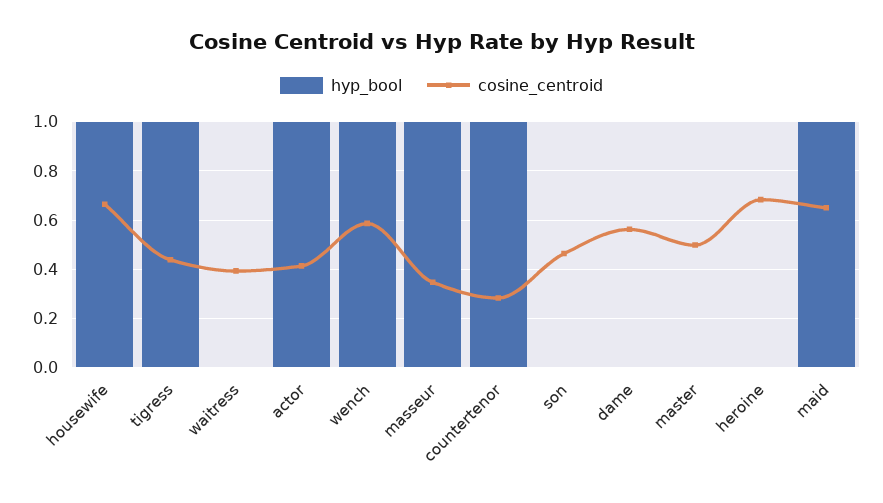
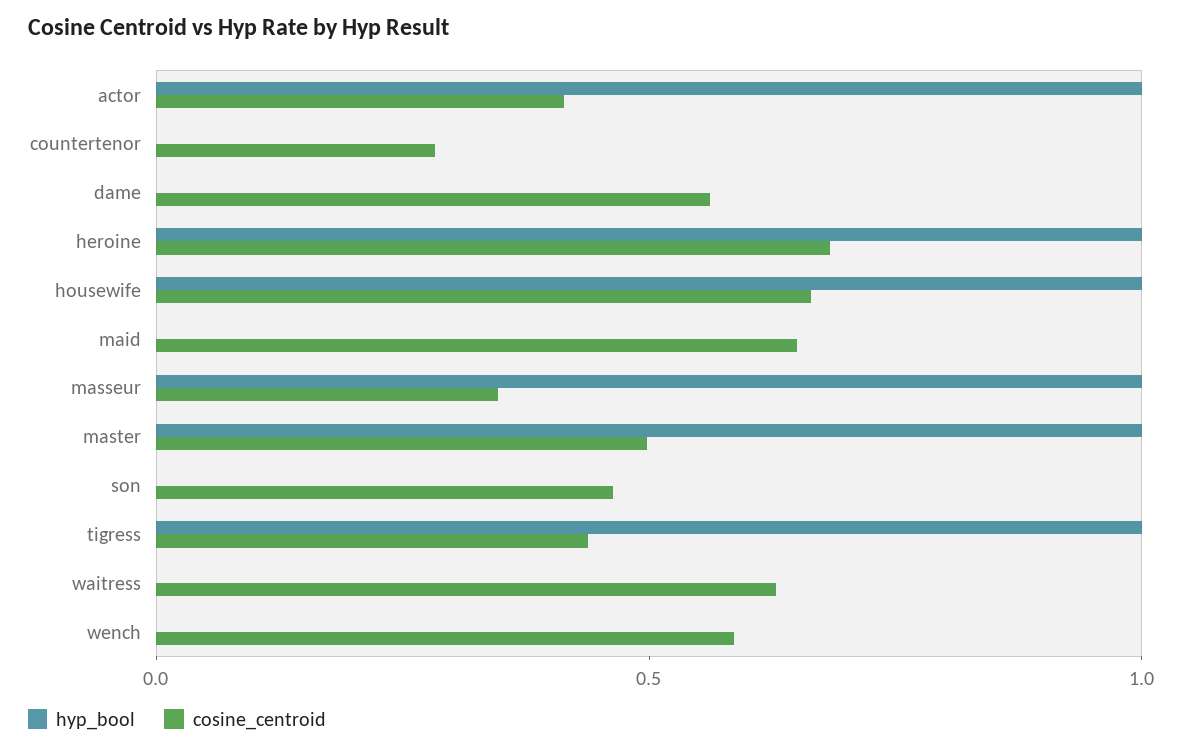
cosine_centroid, waitress: 0.4 -> 0.6
hyp_bool, wench: 1 -> 0
hyp_bool, countertenor: 1 -> 0
hyp_bool, master: 0 -> 1
hyp_bool, heroine: 0 -> 1
hyp_bool, maid: 1 -> 0

